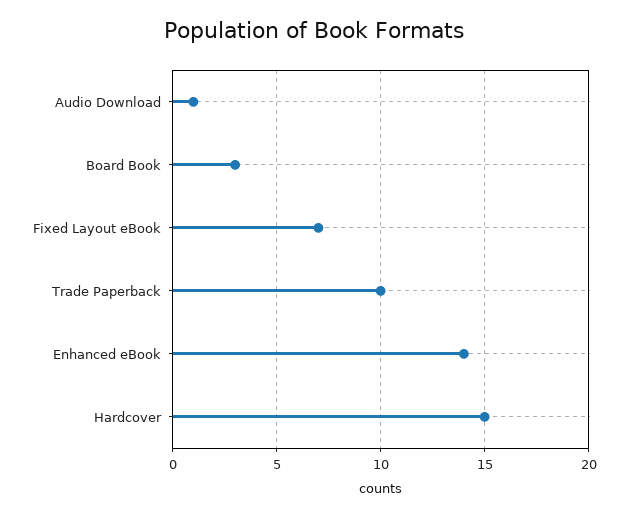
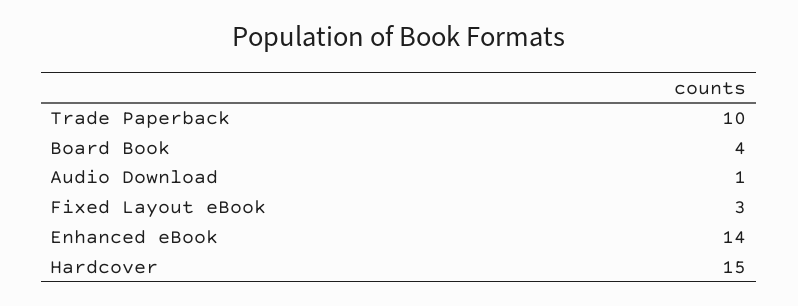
Board Book: 3 -> 4
Fixed Layout eBook: 7 -> 3

